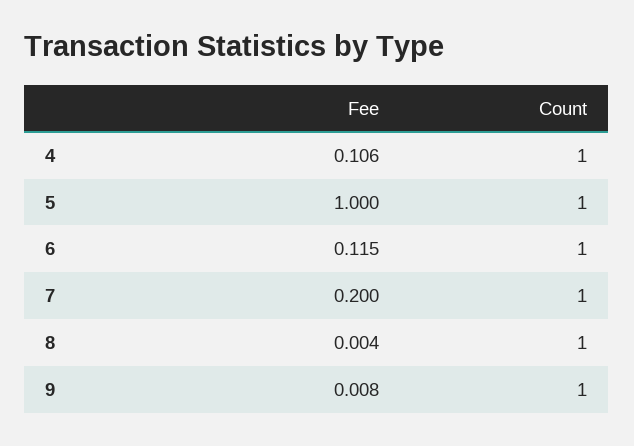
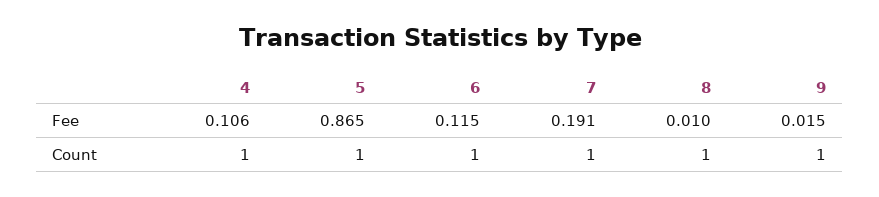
Fee, 5: 1 -> 0.865
Fee, 7: 0.2 -> 0.191
Fee, 8: 0.004 -> 0.01
Fee, 9: 0.008 -> 0.015

